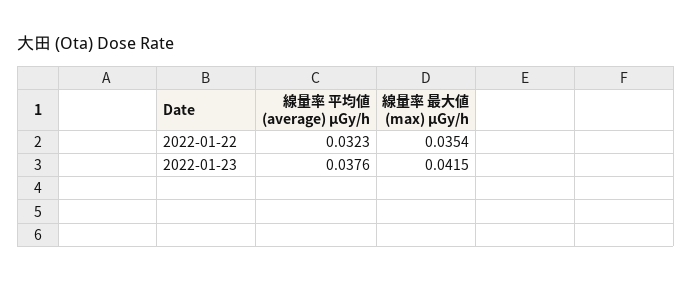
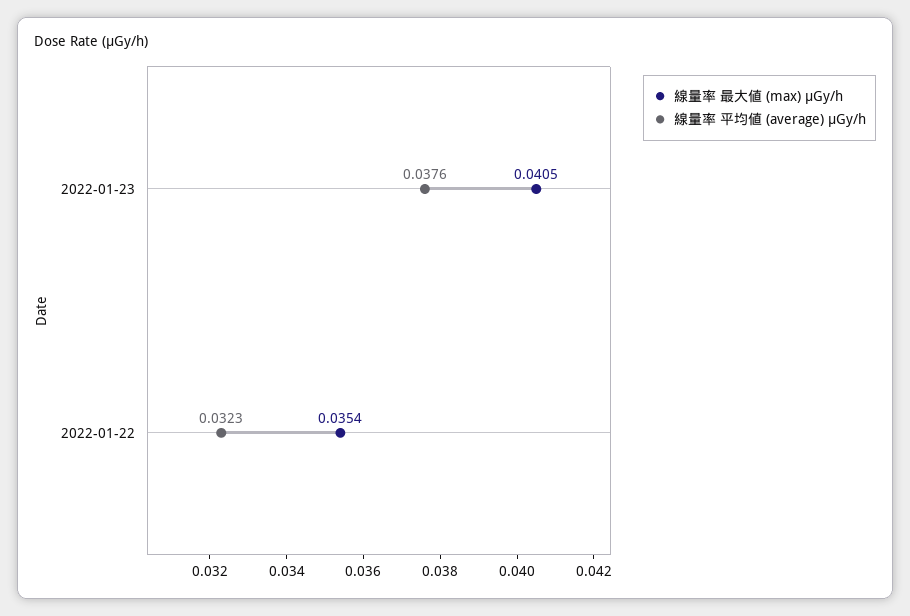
線量率 最大値 (max) μGy/h, 2022-01-23: 0.0415 -> 0.0405

